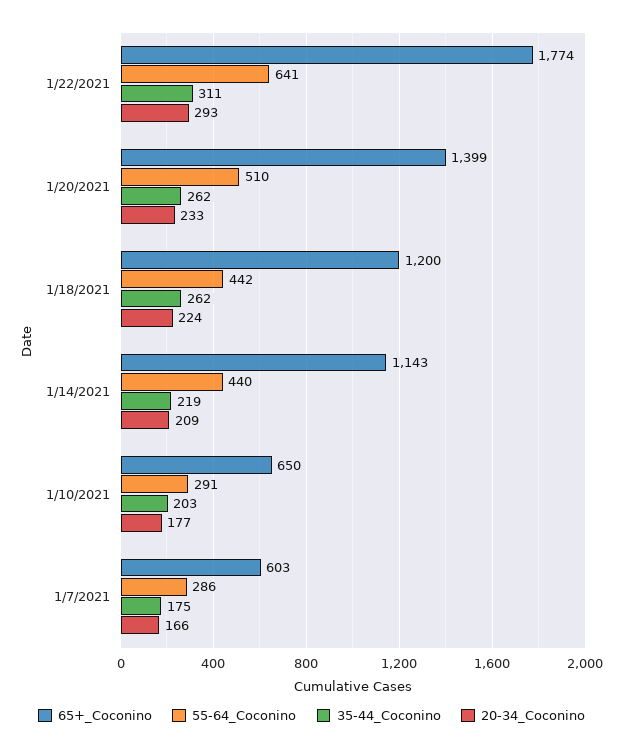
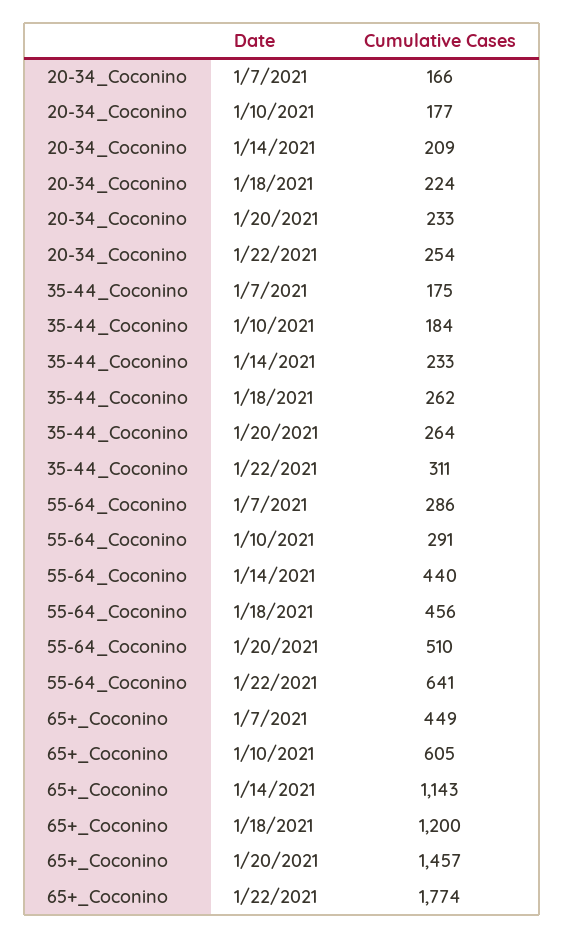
20-34_Coconino, 1/22/2021: 293 -> 254
65+_Coconino, 1/20/2021: 1399 -> 1457
35-44_Coconino, 1/20/2021: 262 -> 264
55-64_Coconino, 1/18/2021: 442 -> 456
35-44_Coconino, 1/14/2021: 219 -> 233
65+_Coconino, 1/10/2021: 650 -> 605
35-44_Coconino, 1/10/2021: 203 -> 184
65+_Coconino, 1/7/2021: 603 -> 449

